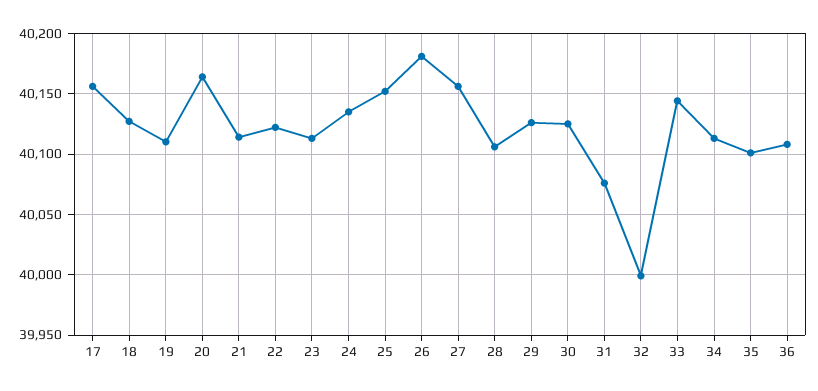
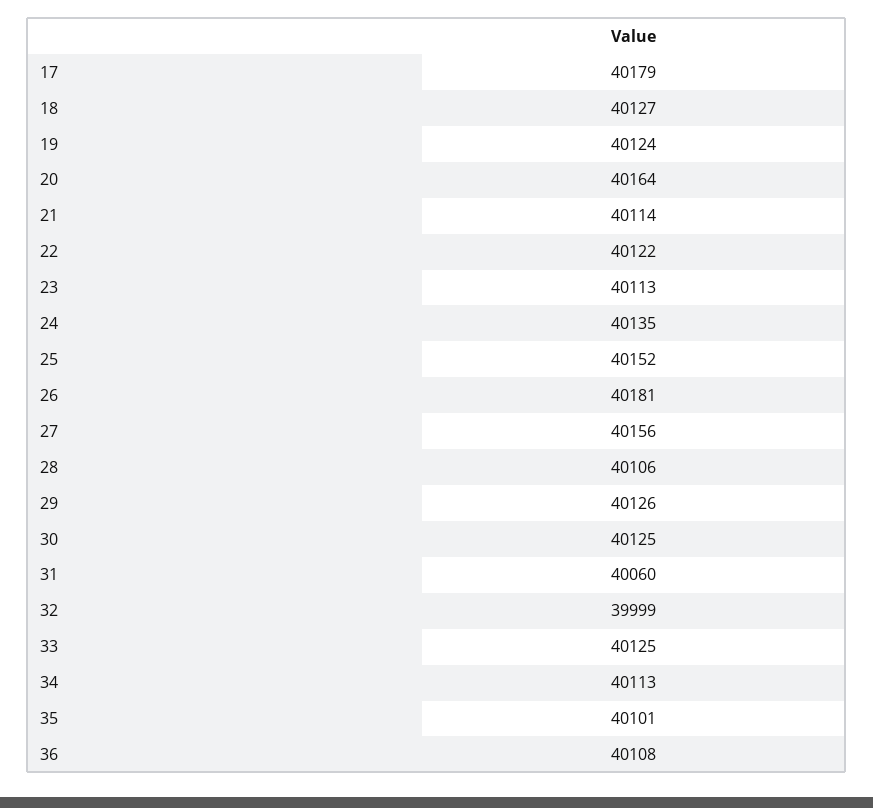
17: 40155 -> 40179
19: 40110 -> 40124
31: 40075 -> 40060
33: 40145 -> 40125

